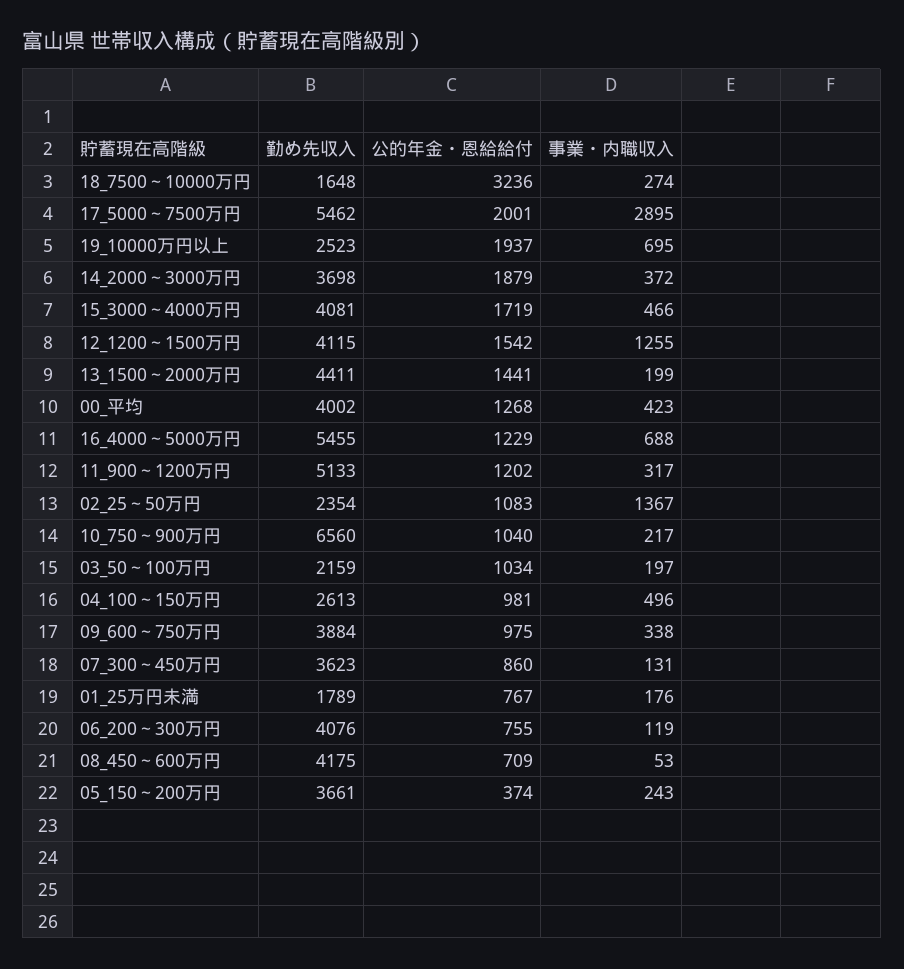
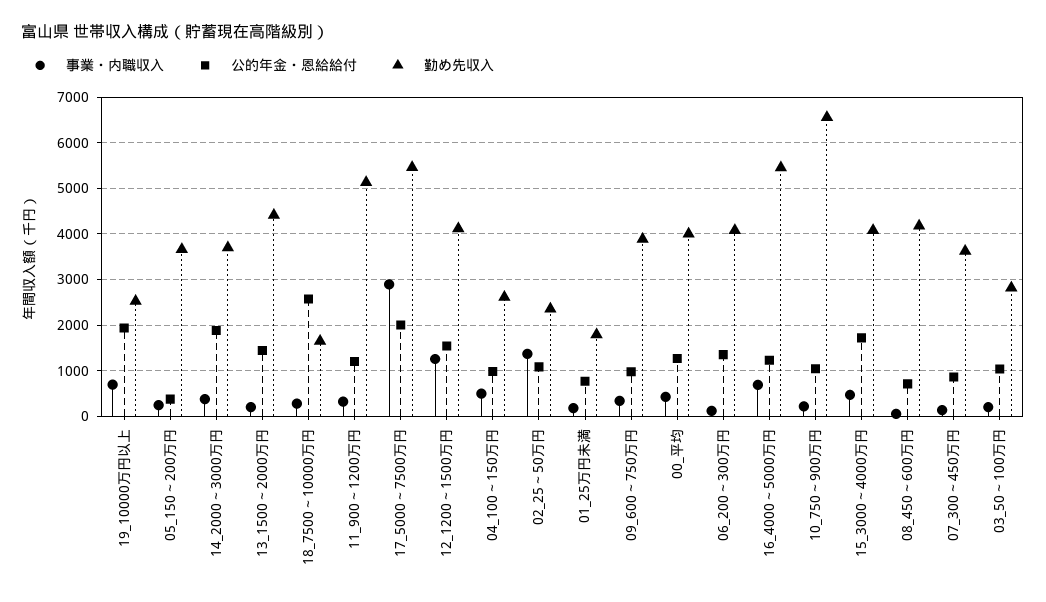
公的年金・恩給給付, 18_7500～10000万円: 3236 -> 2600
勤め先収入, 03_50～100万円: 2159 -> 2800
公的年金・恩給給付, 06_200～300万円: 755 -> 1400

